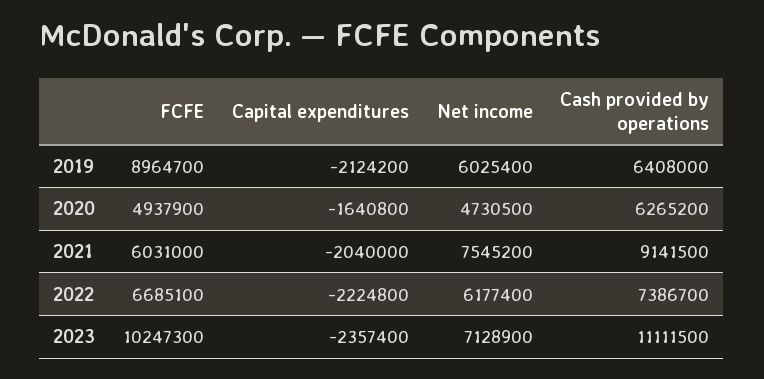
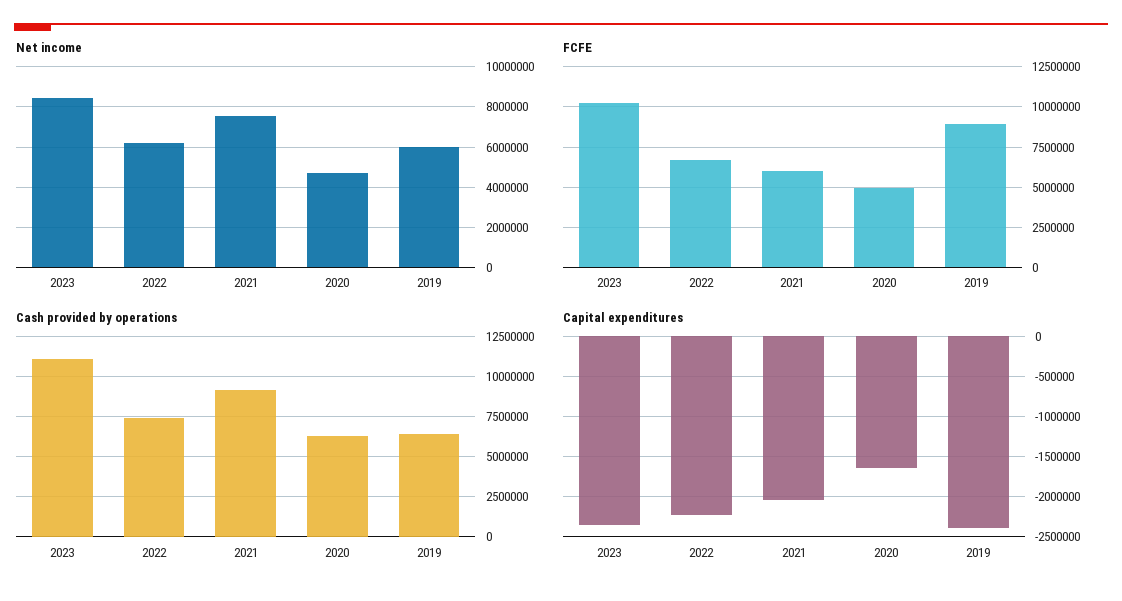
Capital expenditures, 2019: -2124200 -> -2400000
Net income, 2023: 7128900 -> 8500000

